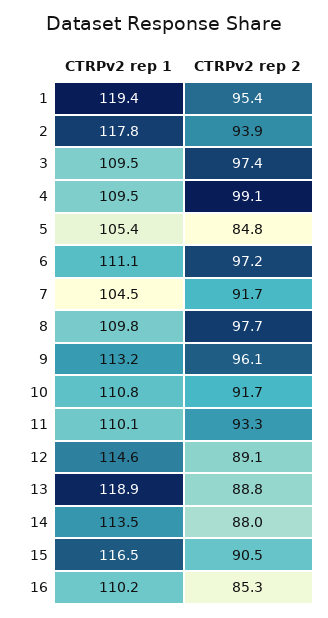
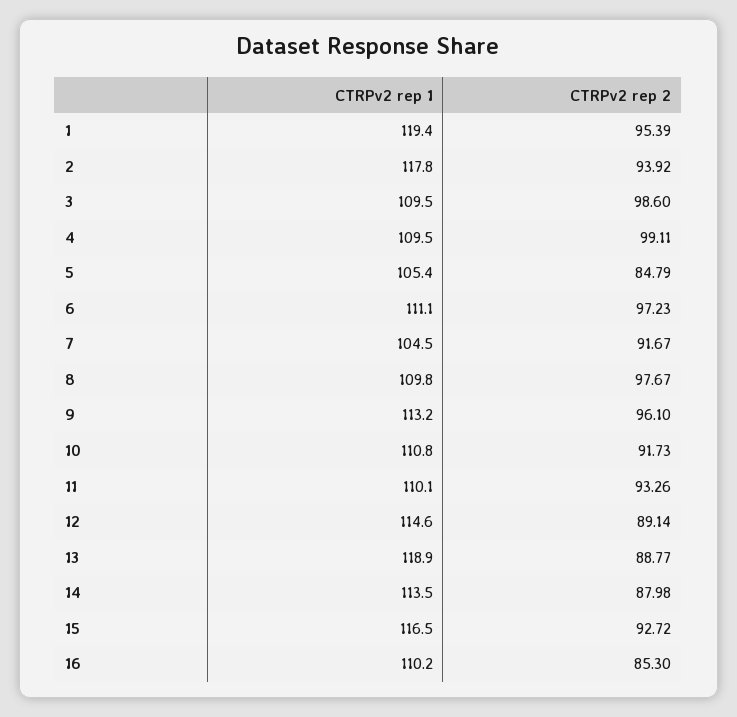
CTRPv2 rep 2, 3: 97.4 -> 98.6
CTRPv2 rep 2, 15: 90.5 -> 92.72

